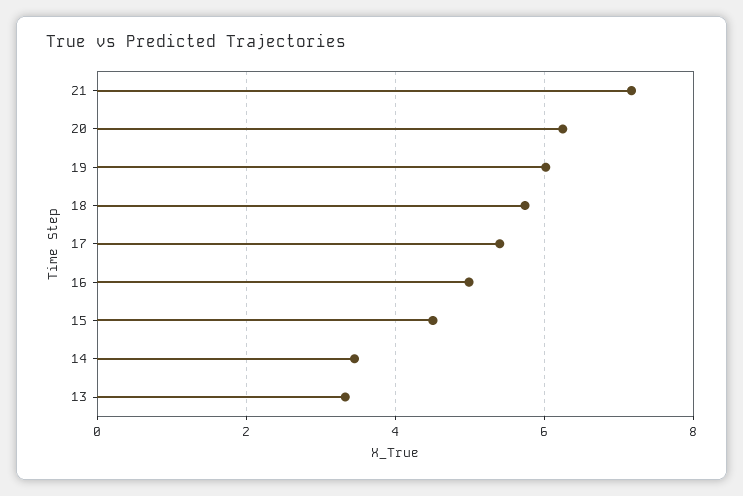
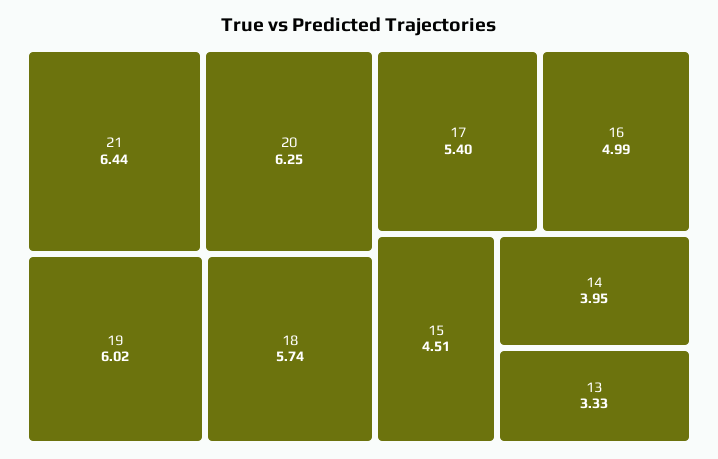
21: 7.2 -> 6.44
14: 3.4 -> 3.95

